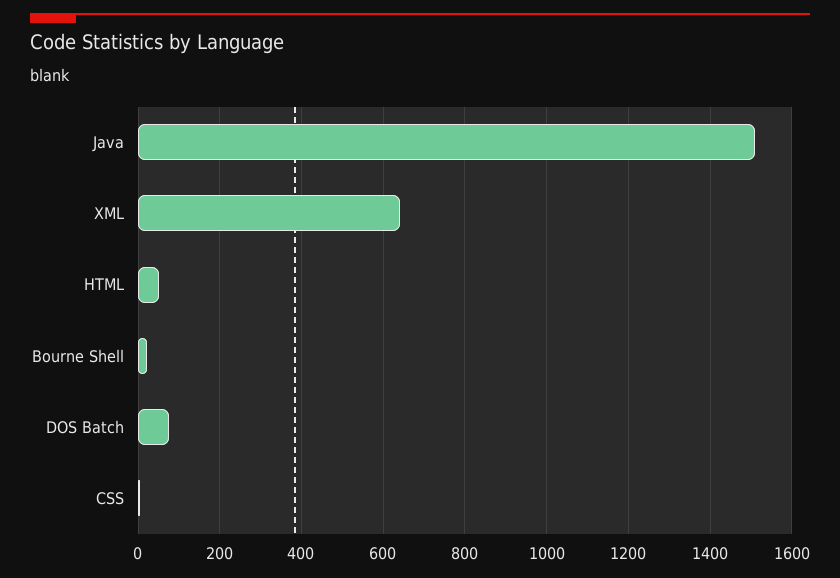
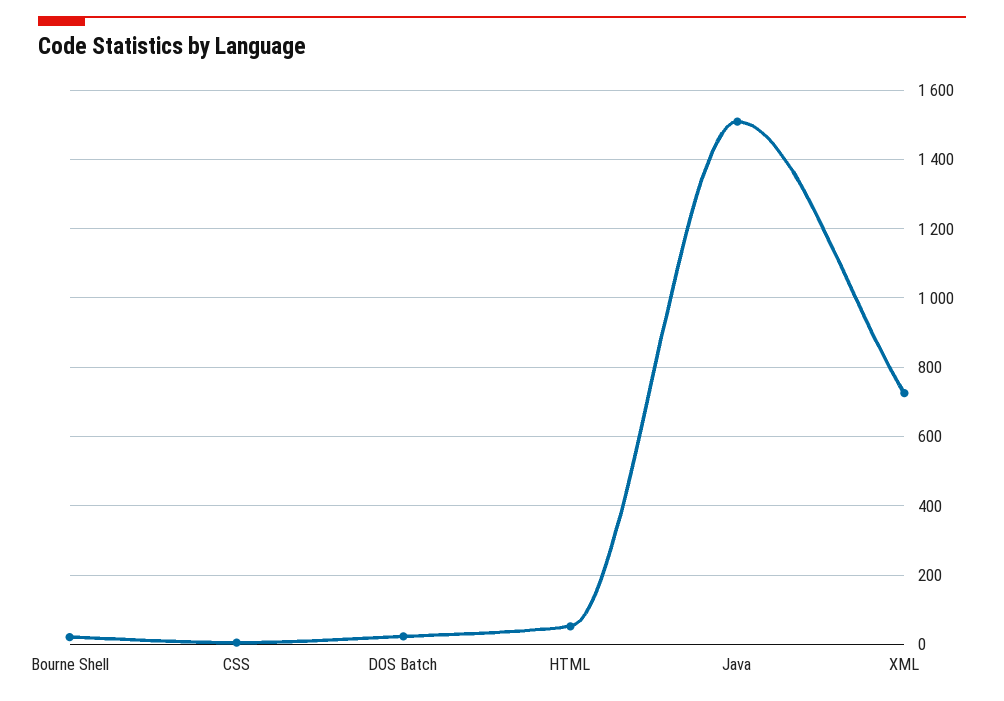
XML: 640 -> 720
DOS Batch: 80 -> 20

